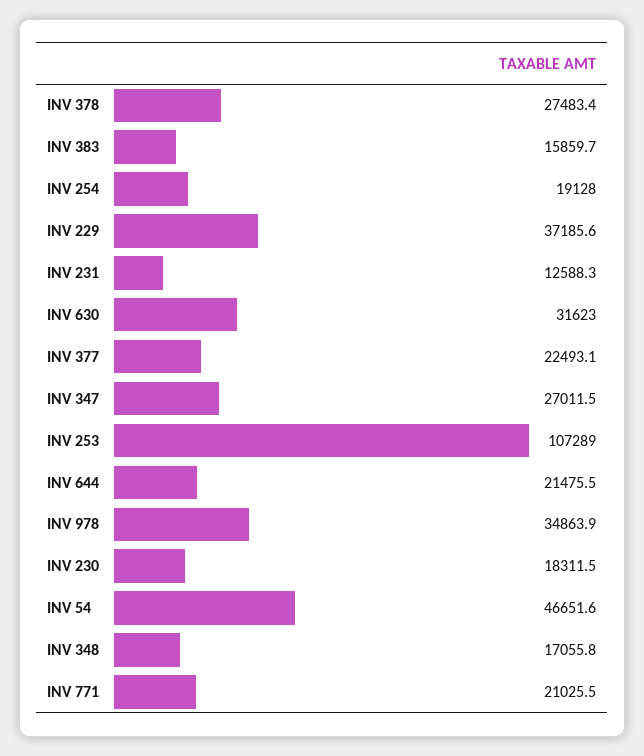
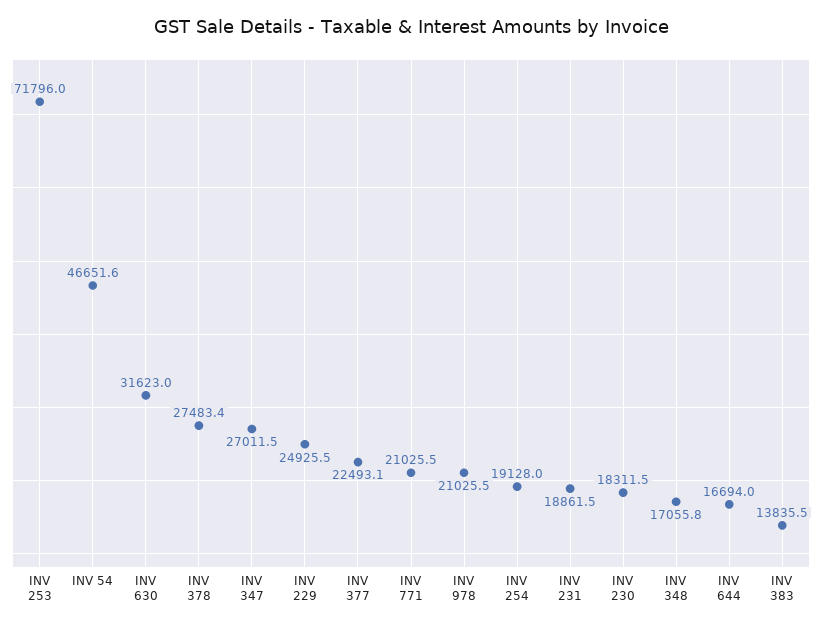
INV 383: 15859.7 -> 13835.5
INV 229: 37185.6 -> 24925.5
INV 231: 12588.3 -> 18861.5
INV 253: 107289 -> 71796
INV 644: 21475.5 -> 16694
INV 978: 34863.9 -> 21025.5

